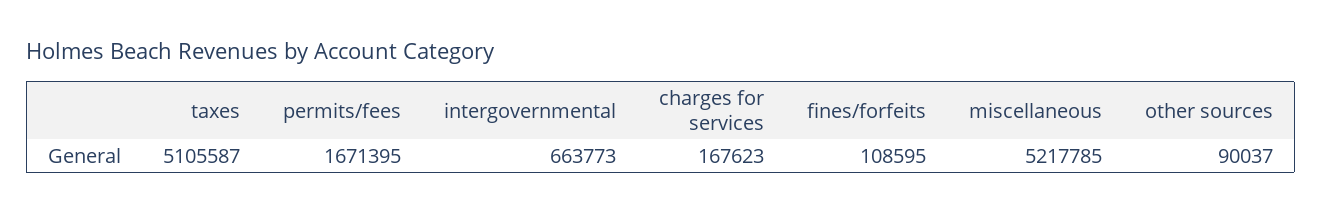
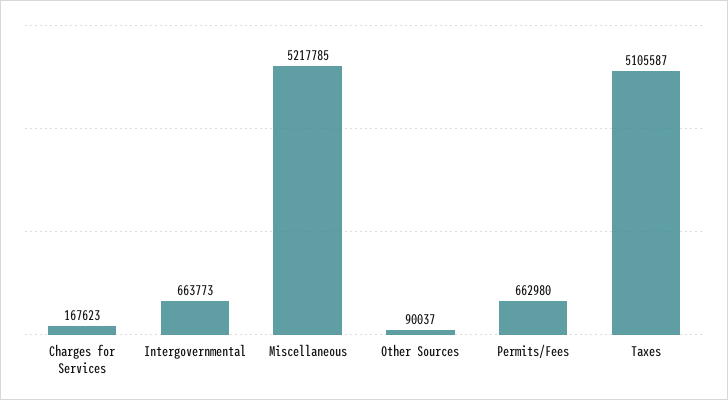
permits/fees: 1671395 -> 662980
fines/forfeits: 108595 -> none

